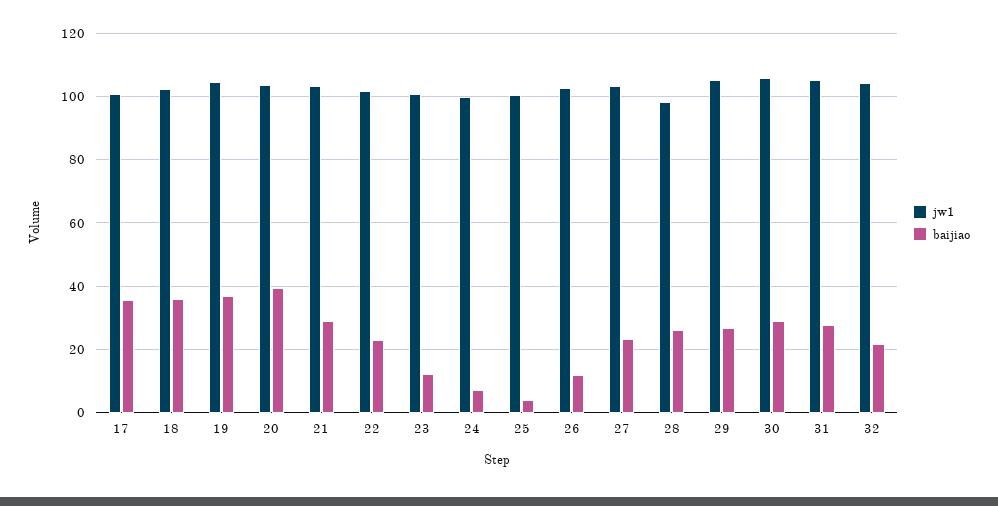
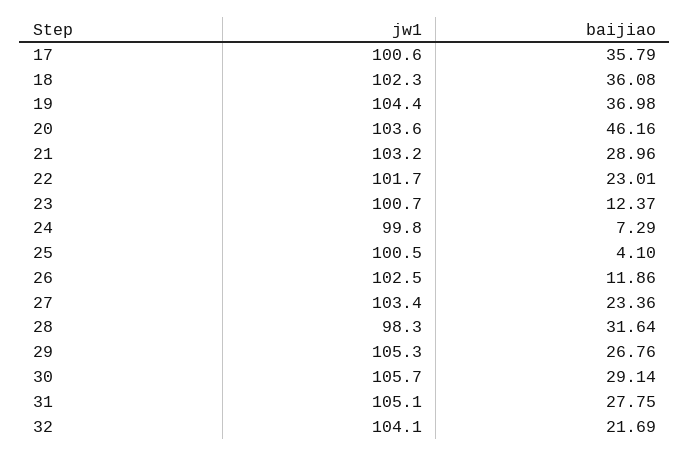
baijiao, 20: 40 -> 46.16
baijiao, 28: 26 -> 31.64

